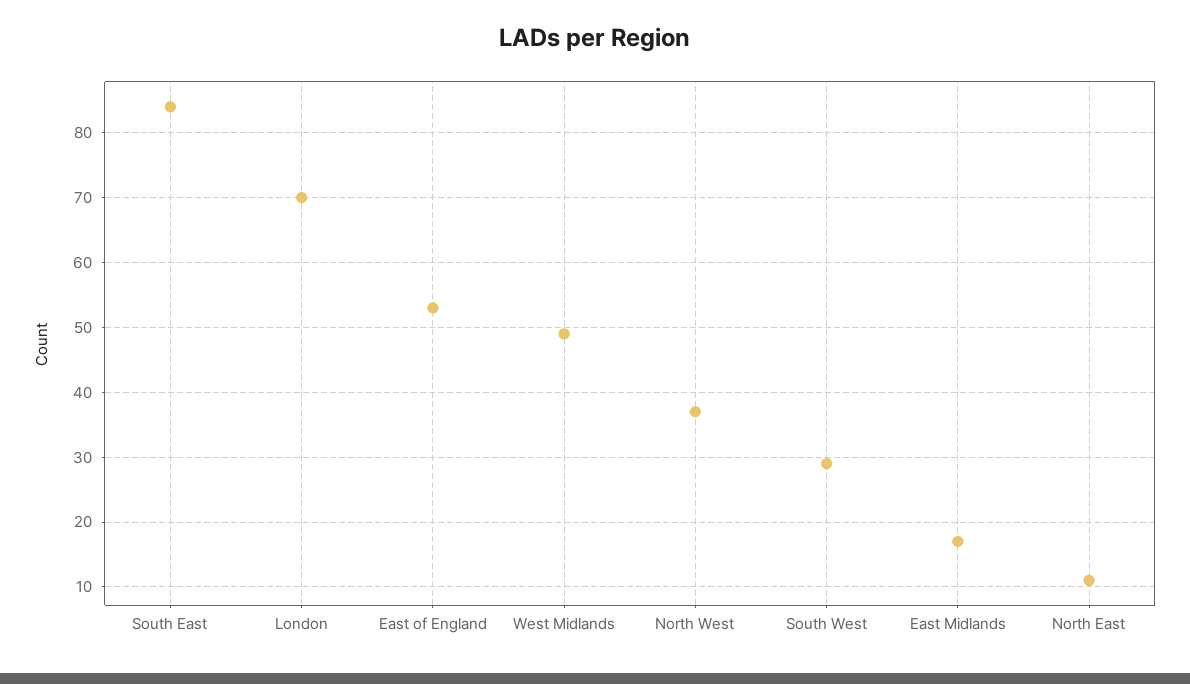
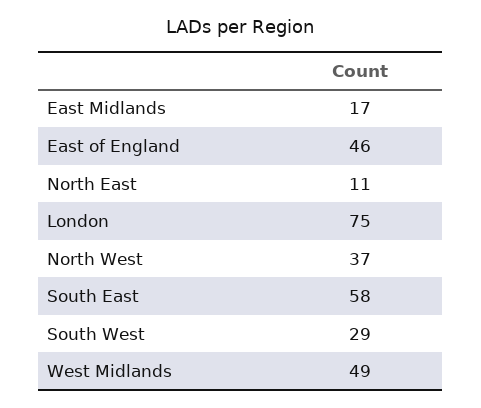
South East: 84 -> 58
London: 70 -> 75
East of England: 53 -> 46

